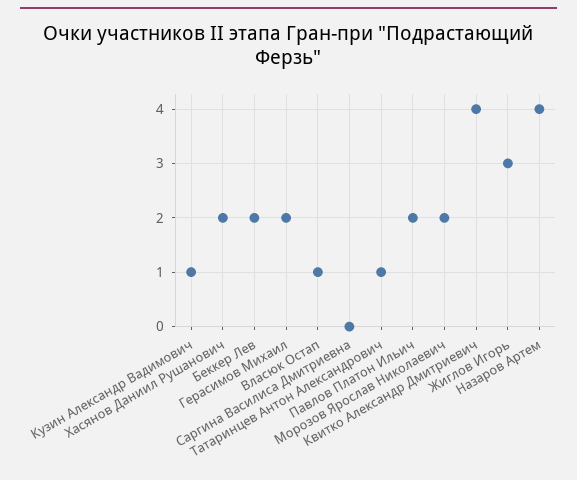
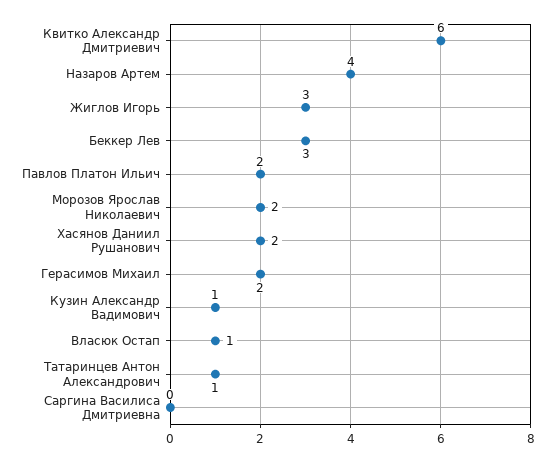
Беккер Лев: 2 -> 3
Квитко Александр Дмитриевич: 4 -> 6

